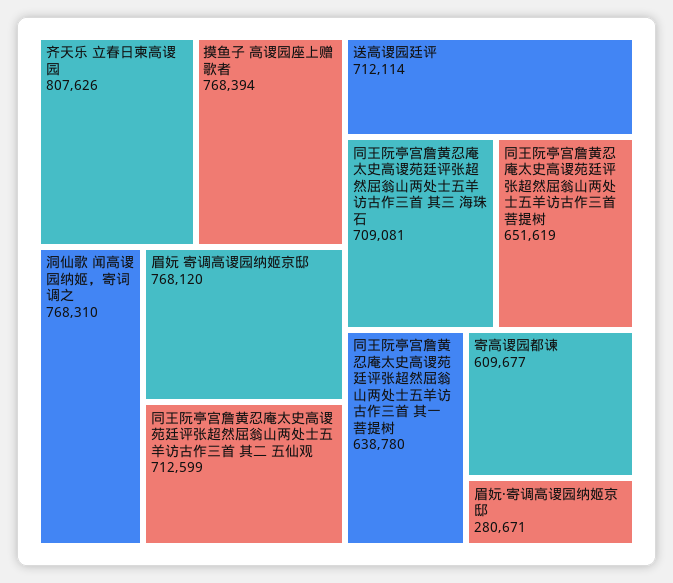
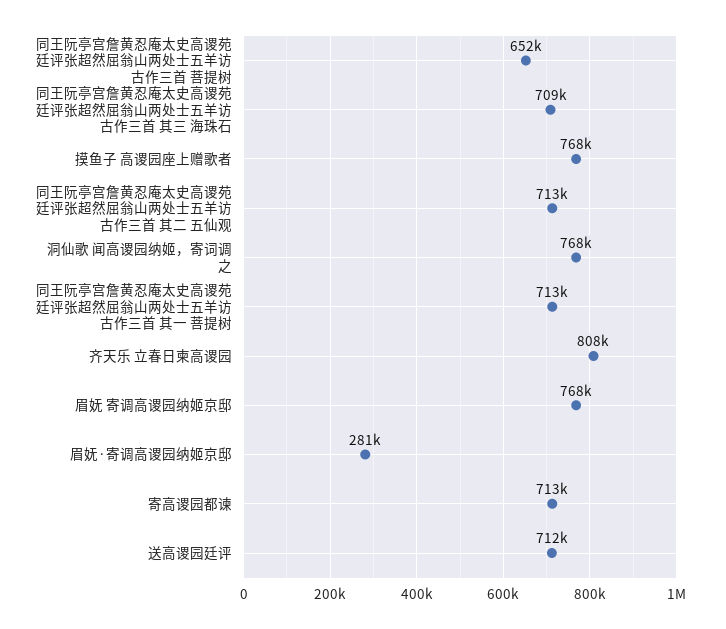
同王阮亭宫詹黄忍庵太史高谡苑廷评张超然屈翁山两处士五羊访古作三首 其一 菩提树: 638780 -> 713000
寄高谡园都谏: 609677 -> 713000

